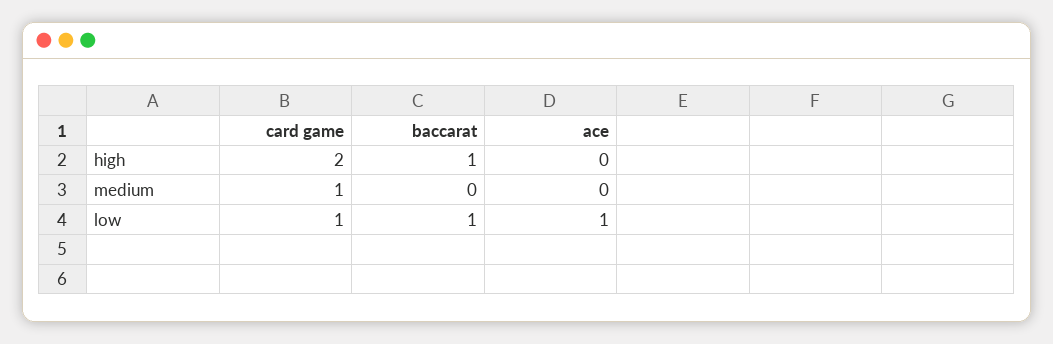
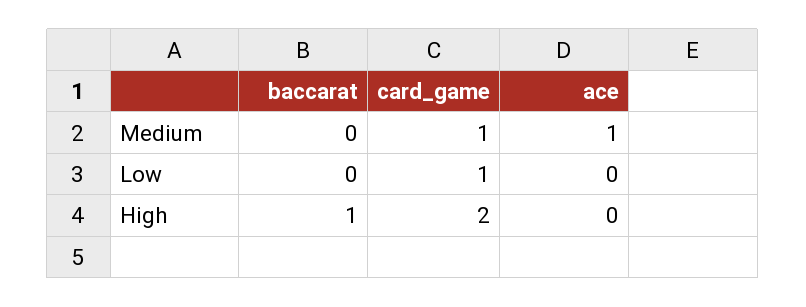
ace, medium: 0 -> 1
baccarat, low: 1 -> 0
ace, low: 1 -> 0

